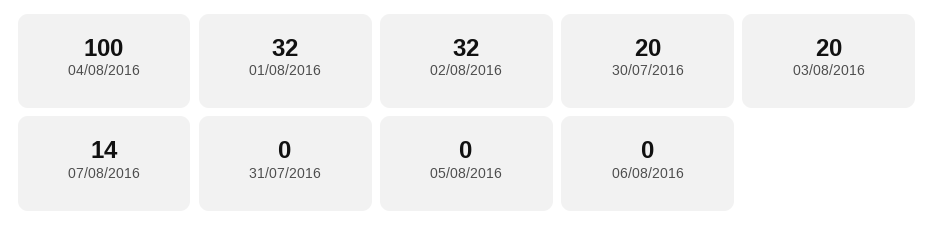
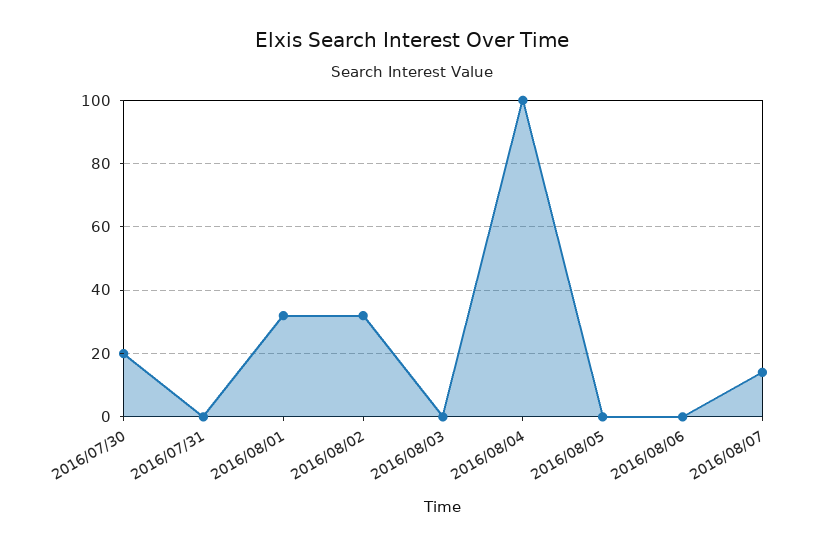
03/08/2016: 20 -> 0

